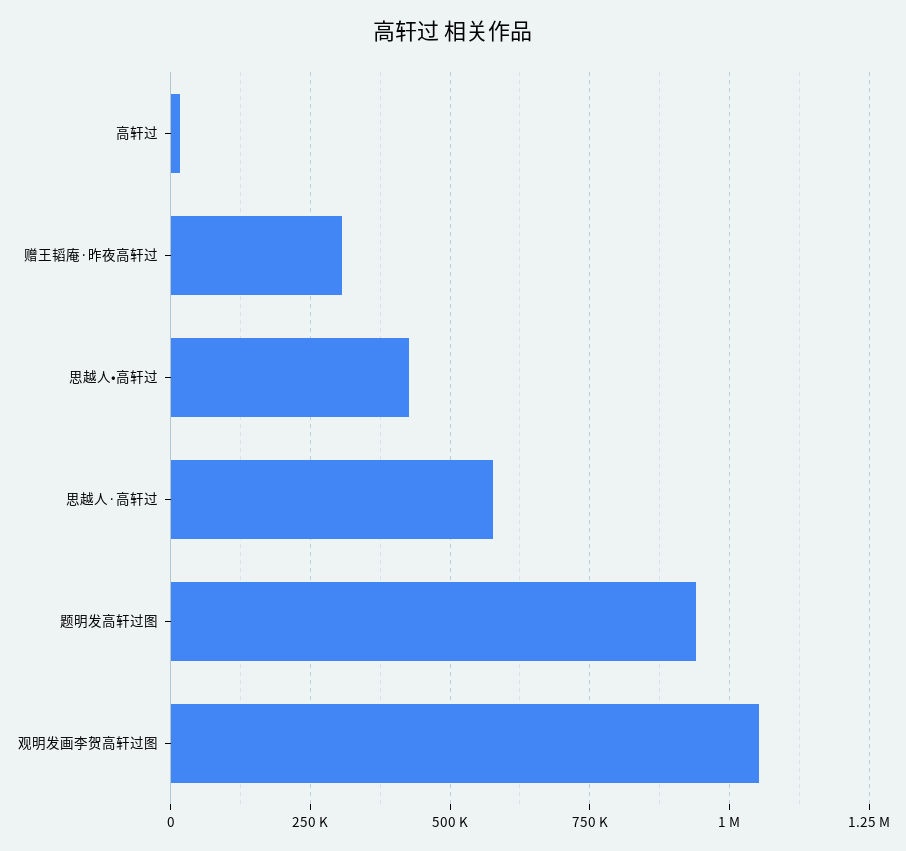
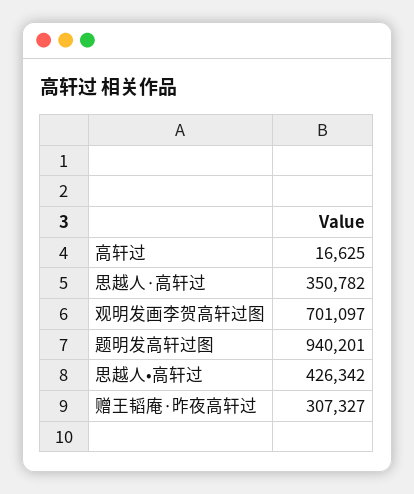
思越人·高轩过: 575000 -> 350782
观明发画李贺高轩过图: 1050000 -> 701097

